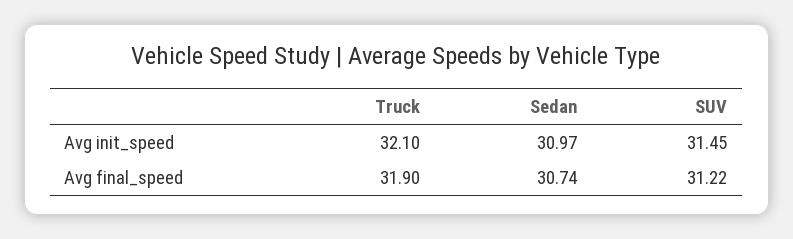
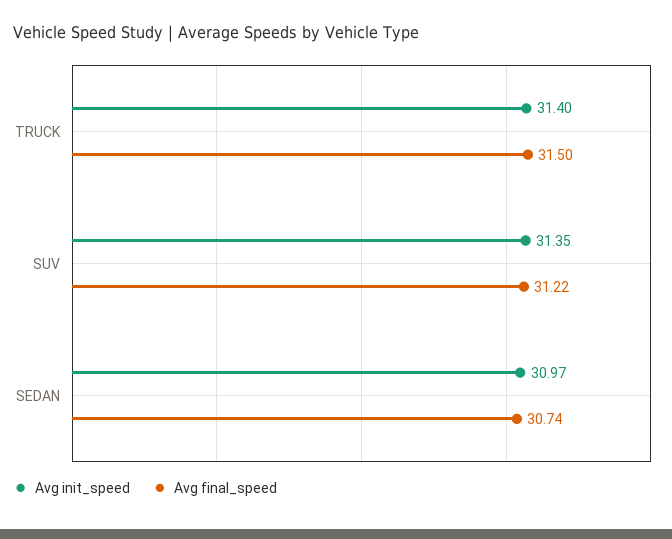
Avg init_speed, Truck: 32.1 -> 31.4
Avg init_speed, SUV: 31.45 -> 31.35
Avg final_speed, Truck: 31.9 -> 31.5

